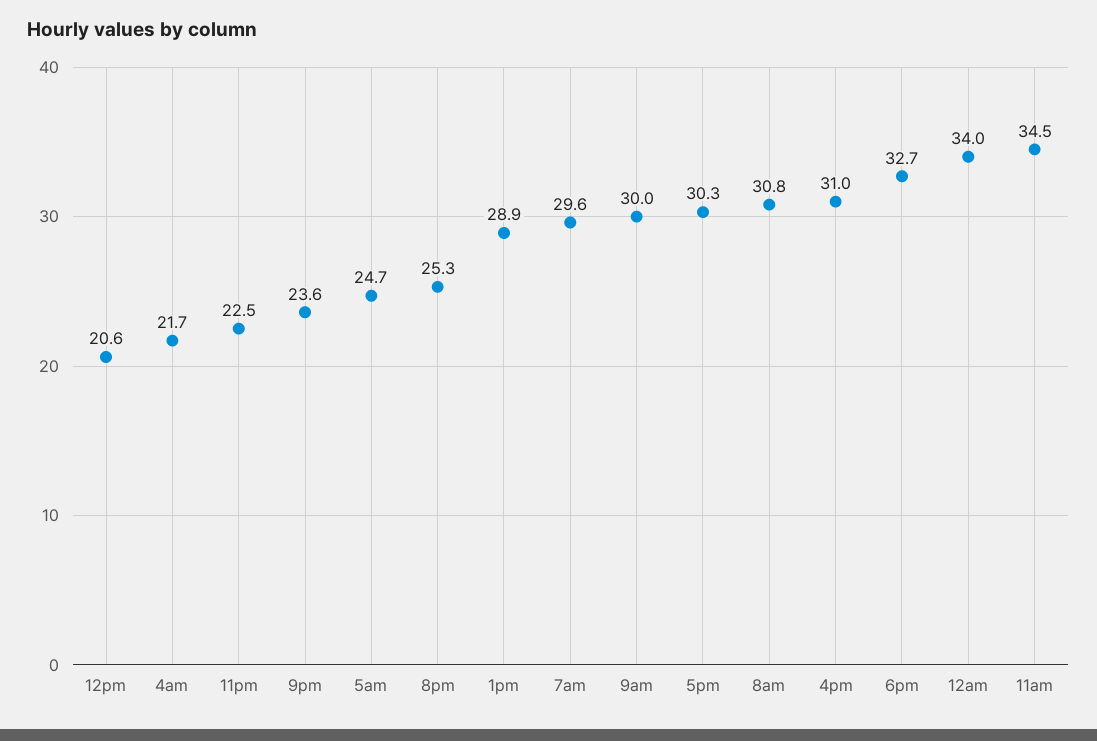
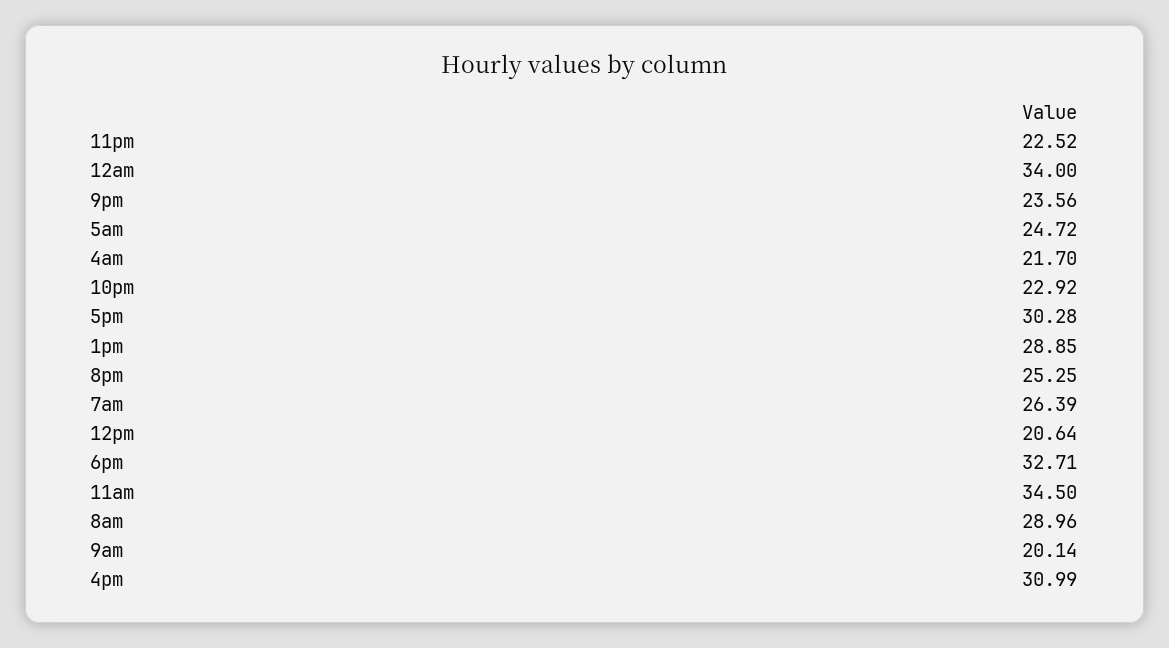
7am: 29.6 -> 26.39
9am: 30 -> 20.14
8am: 30.8 -> 28.96
10pm: none -> 22.92

